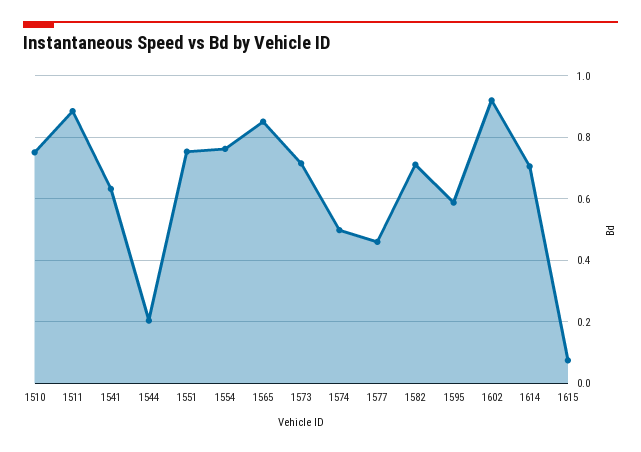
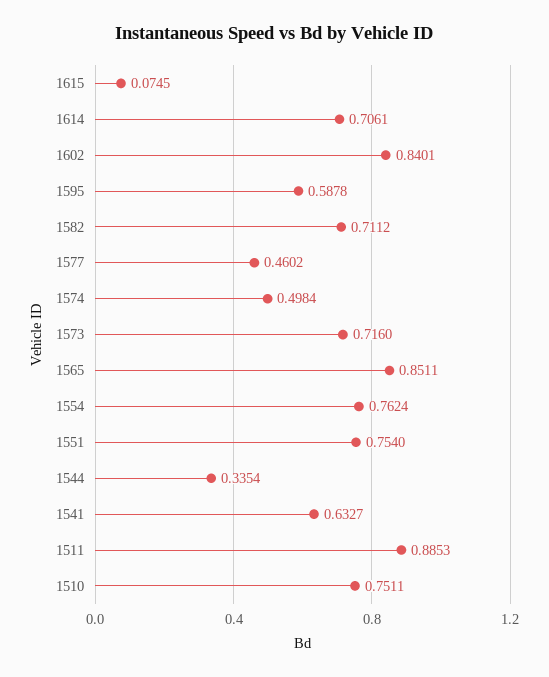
1544: 0.2 -> 0.3354
1602: 0.92 -> 0.8401

